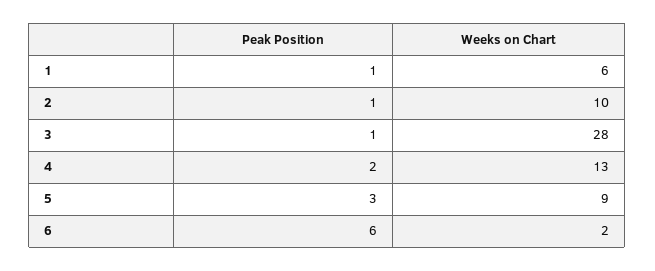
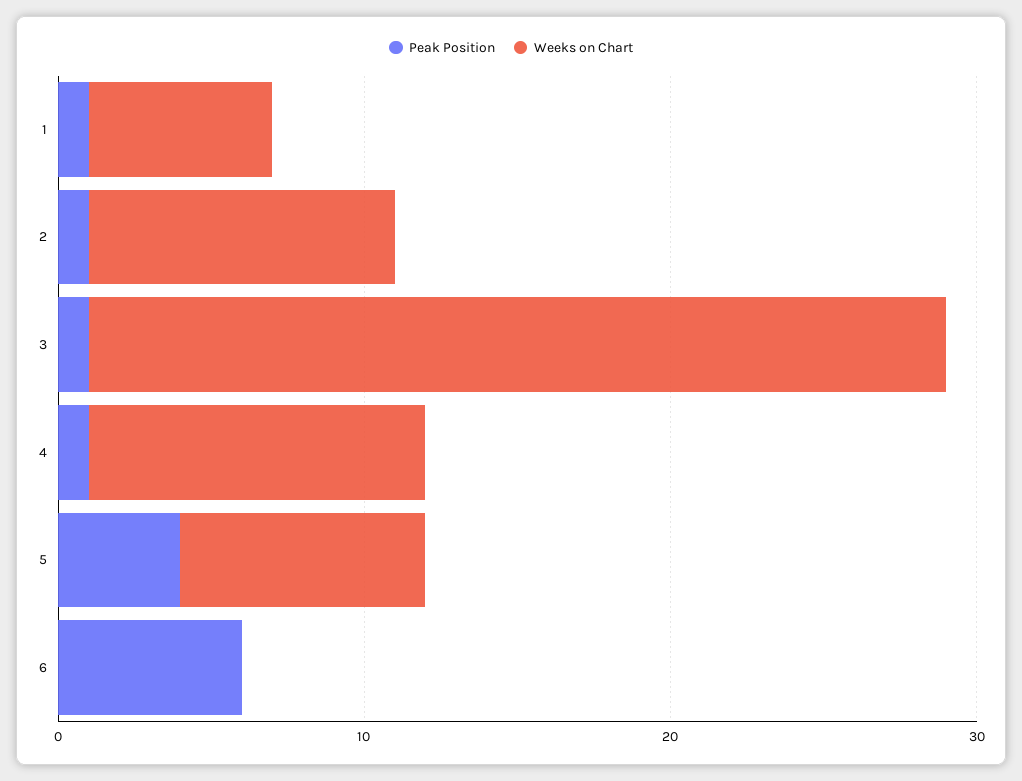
Peak Position, 4: 2 -> 1
Weeks on Chart, 4: 13 -> 11
Peak Position, 5: 3 -> 4
Weeks on Chart, 5: 9 -> 8
Weeks on Chart, 6: 2 -> 0

